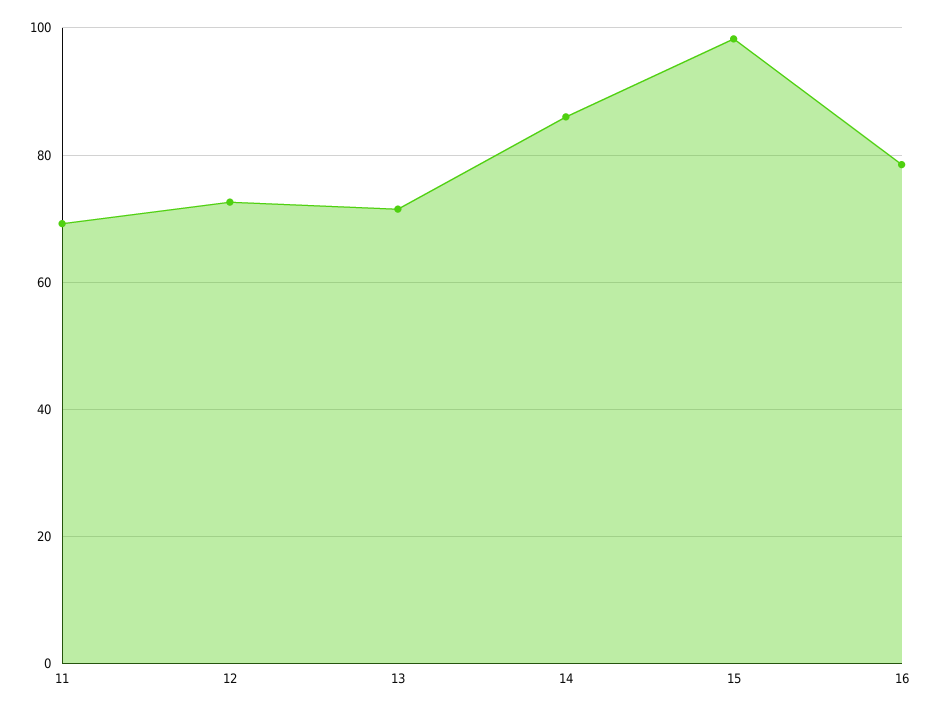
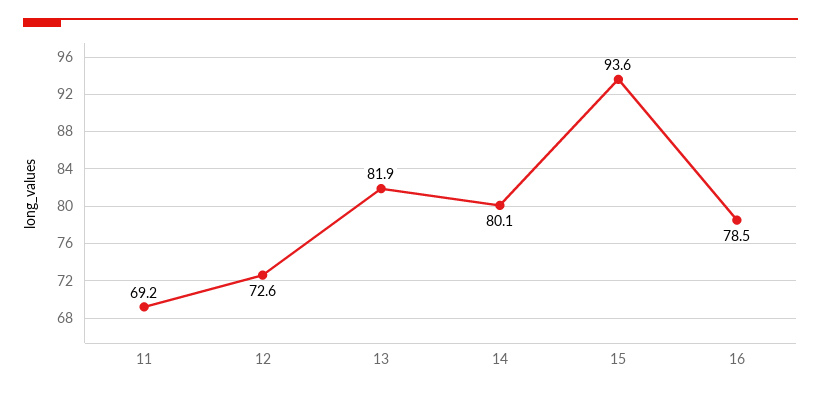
13: 72 -> 81.9
14: 86 -> 80.1
15: 98 -> 93.6

